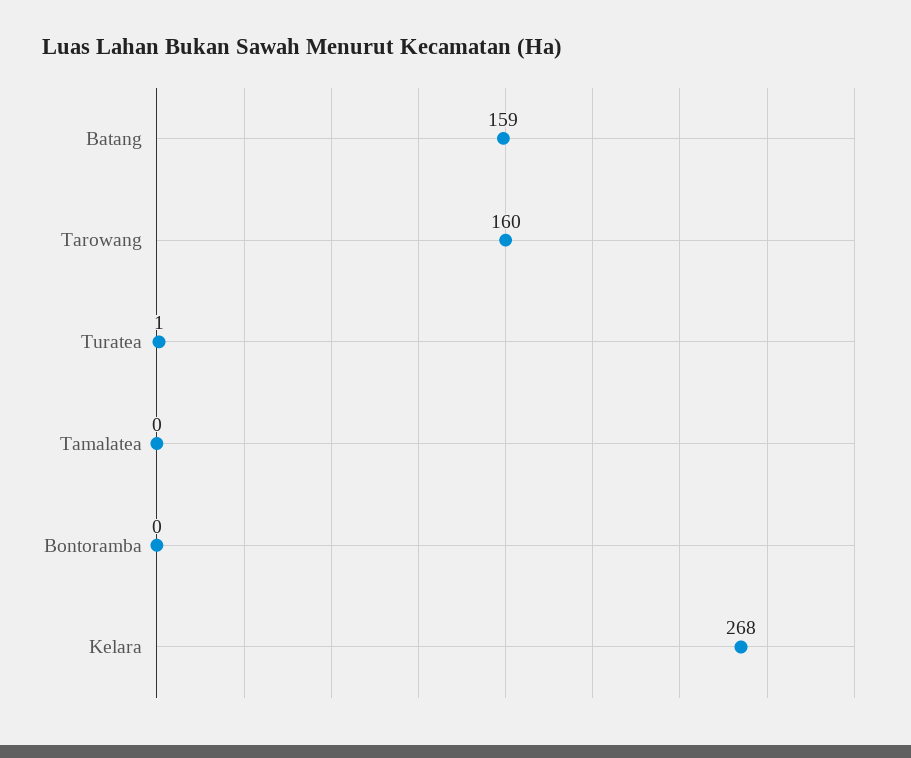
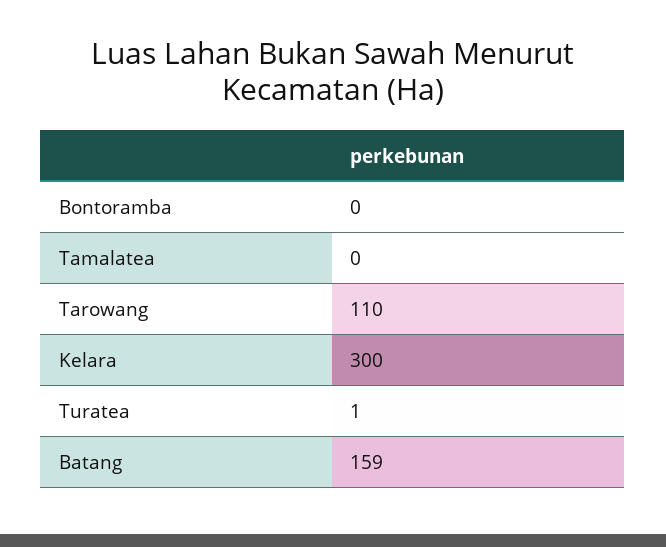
Tarowang: 160 -> 110
Kelara: 268 -> 300

